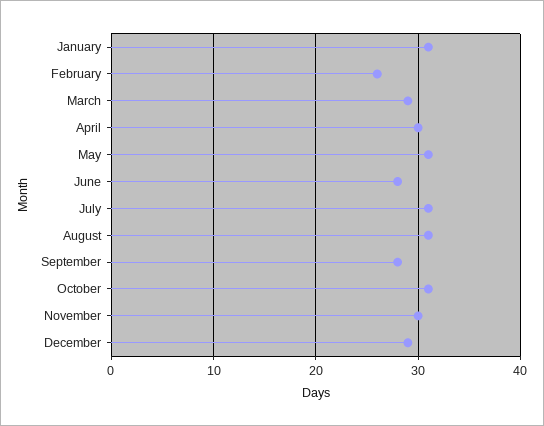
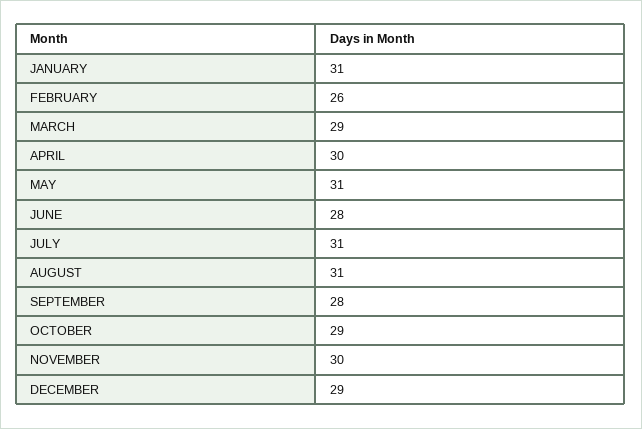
October: 31 -> 29

